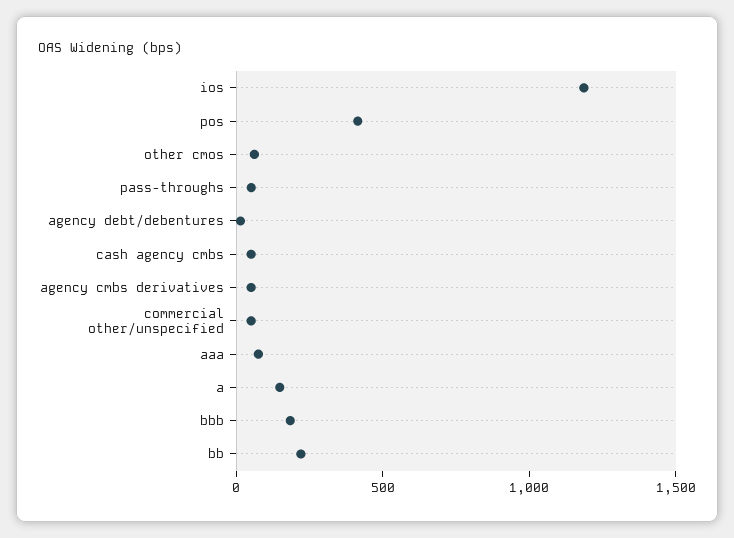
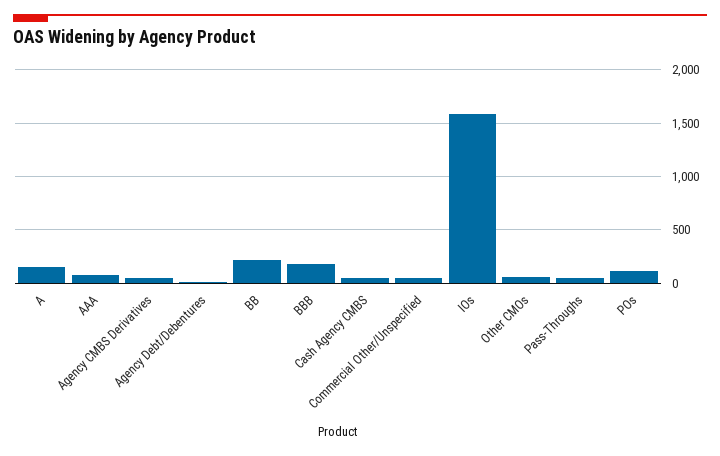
ios: 1200 -> 1600
pos: 400 -> 100

